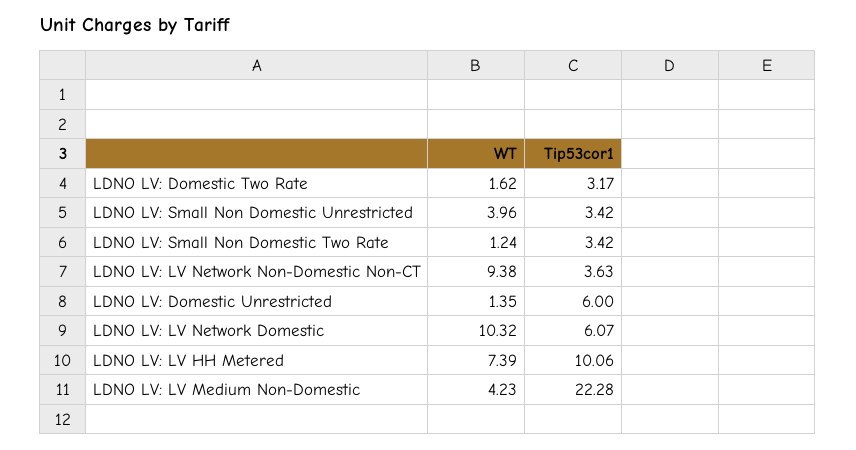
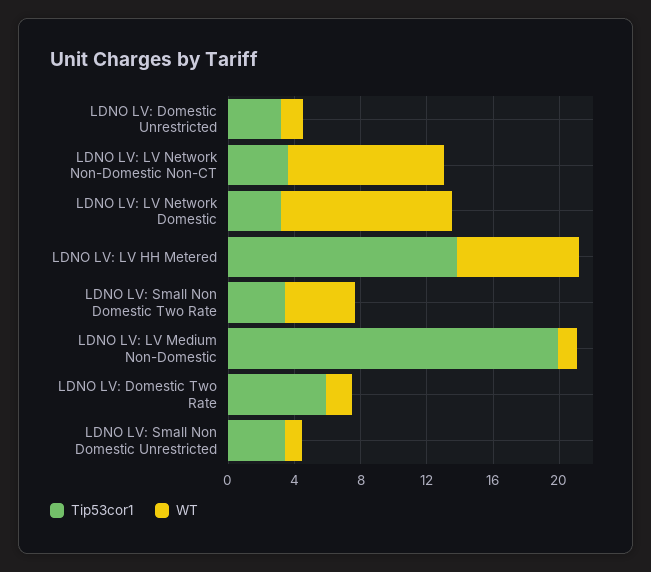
Tip53cor1, LDNO LV: Domestic Two Rate: 3.17 -> 6
WT, LDNO LV: Small Non Domestic Unrestricted: 3.96 -> 1
WT, LDNO LV: Small Non Domestic Two Rate: 1.24 -> 4
Tip53cor1, LDNO LV: Domestic Unrestricted: 6 -> 3
Tip53cor1, LDNO LV: LV Network Domestic: 6.07 -> 3
Tip53cor1, LDNO LV: LV HH Metered: 10.06 -> 14
WT, LDNO LV: LV Medium Non-Domestic: 4.23 -> 1
Tip53cor1, LDNO LV: LV Medium Non-Domestic: 22.28 -> 20

